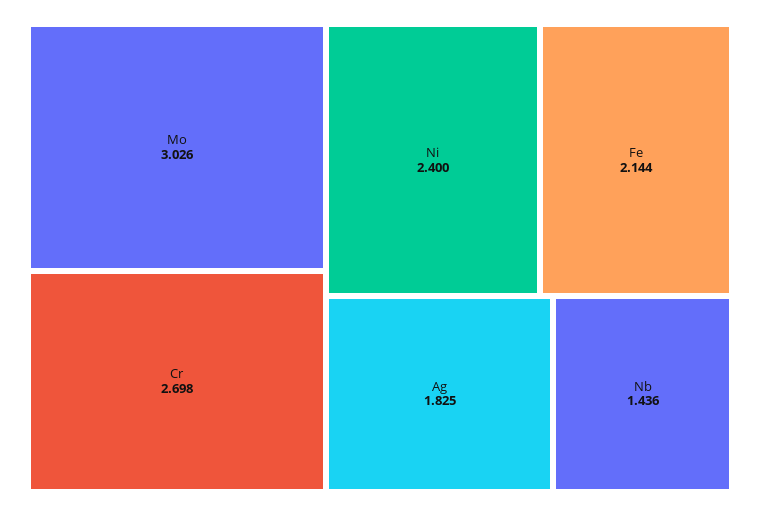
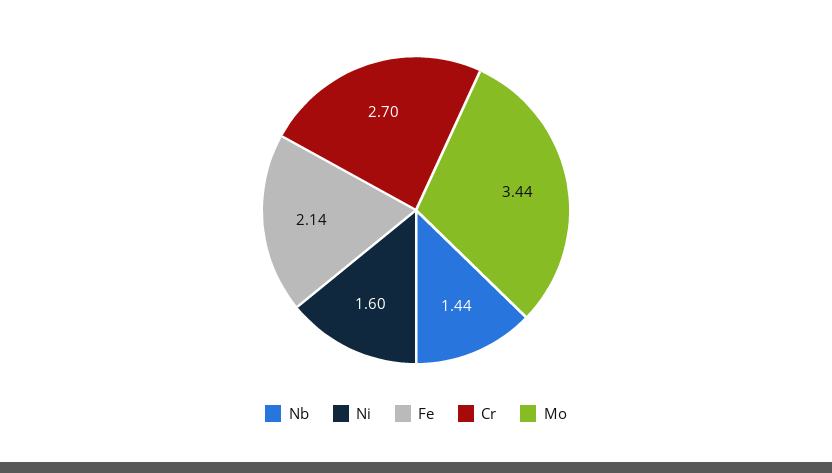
Mo: 3.026 -> 3.44
Ni: 2.4 -> 1.6
Ag: 1.825 -> none

